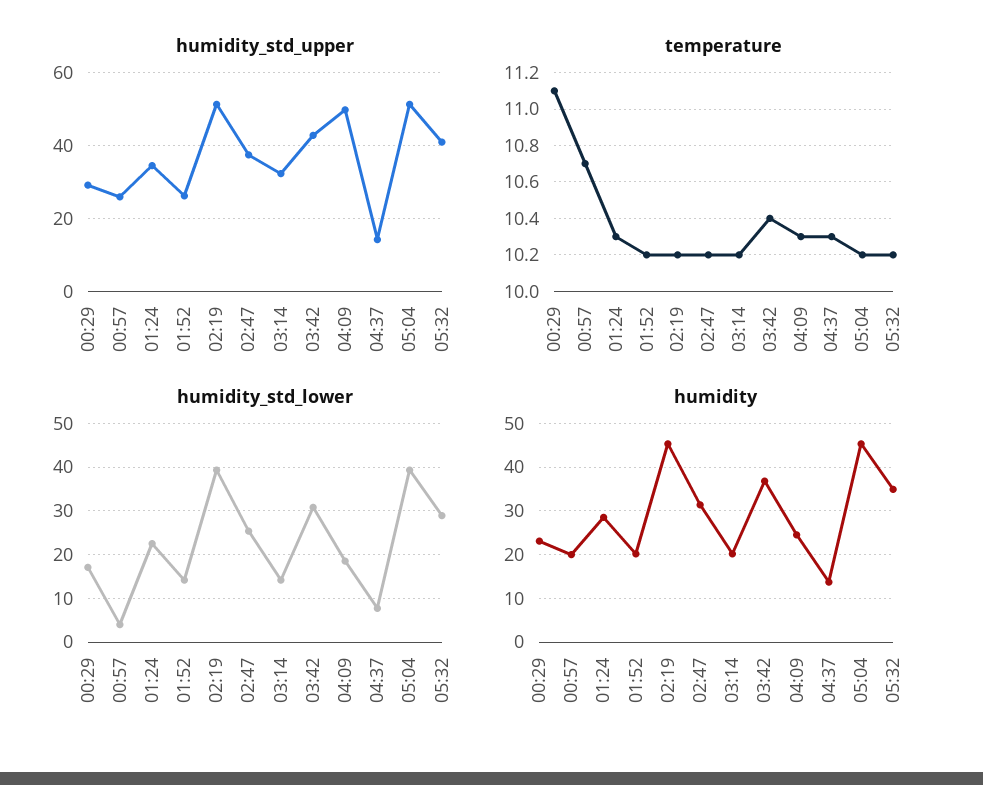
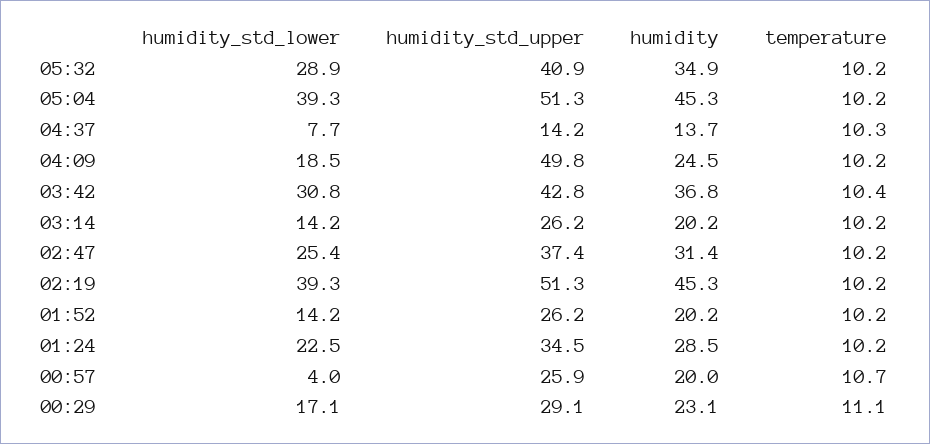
humidity_std_upper, 03:14: 32 -> 26.2
temperature, 01:24: 10.3 -> 10.2
temperature, 04:09: 10.3 -> 10.2

